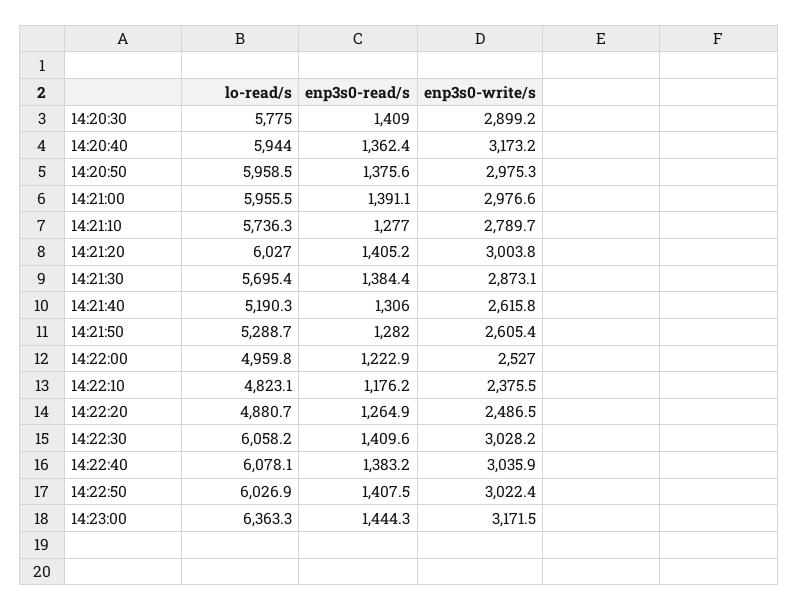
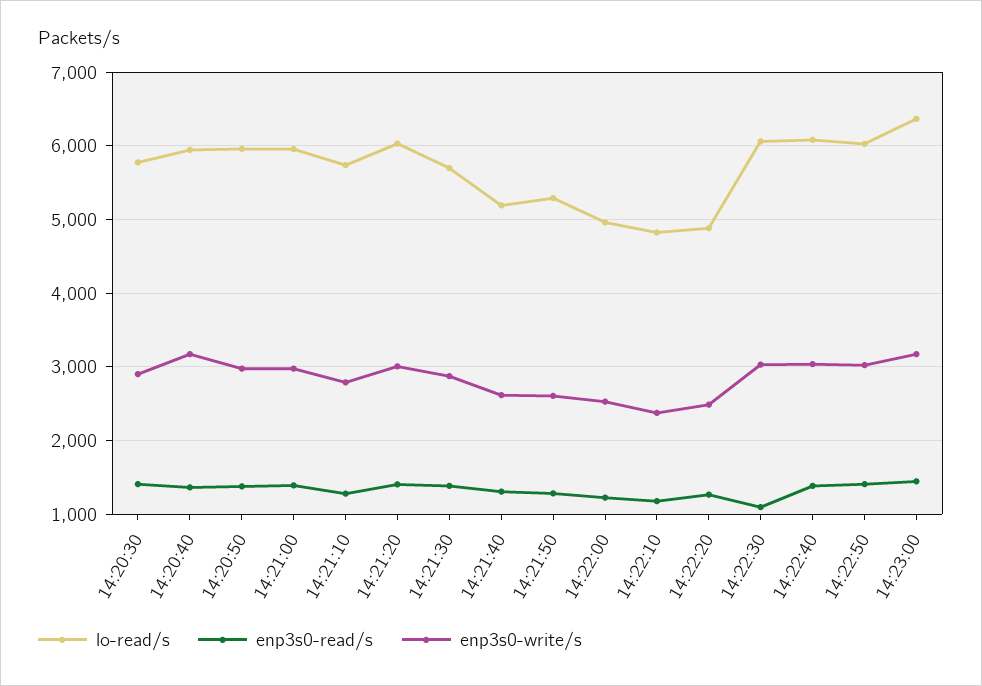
enp3s0-read/s, 14:22:30: 1409.6 -> 1100

